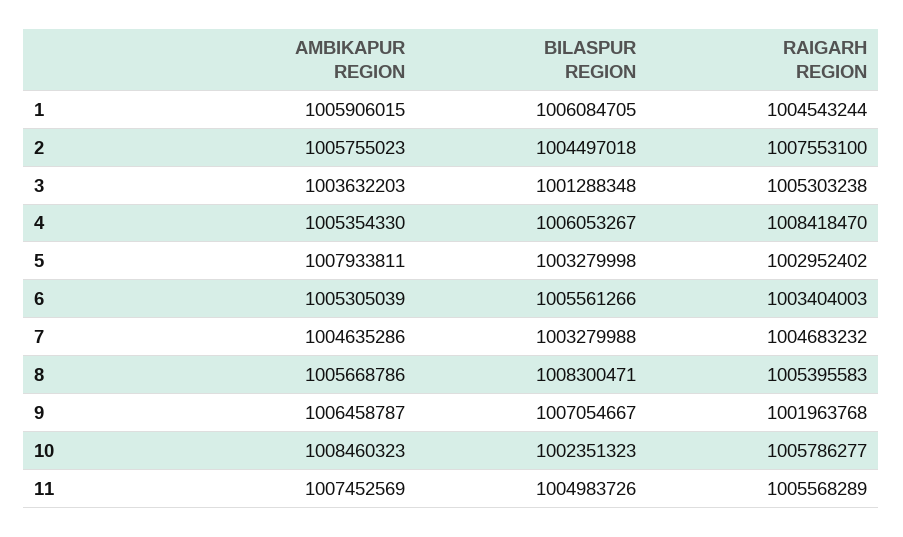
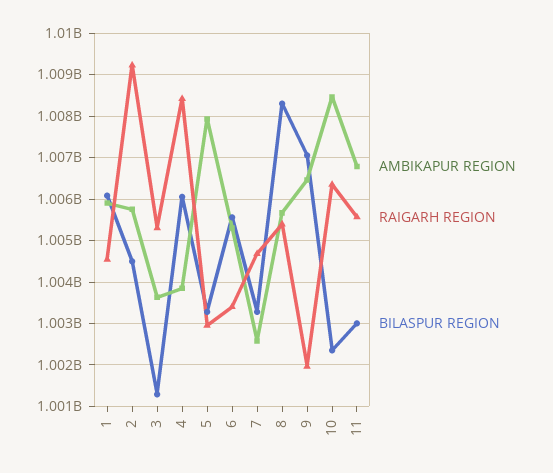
RAIGARH REGION, 2: 1007553100 -> 1009200000
AMBIKAPUR REGION, 4: 1005354330 -> 1003800000
AMBIKAPUR REGION, 7: 1004635286 -> 1002600000
RAIGARH REGION, 10: 1005786277 -> 1006400000
AMBIKAPUR REGION, 11: 1007452569 -> 1006800000
BILASPUR REGION, 11: 1004983726 -> 1003000000

